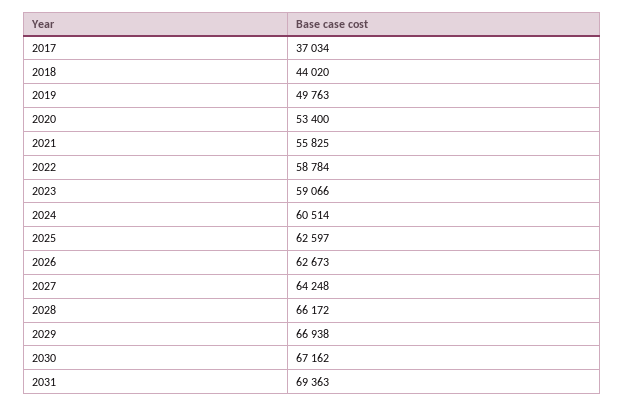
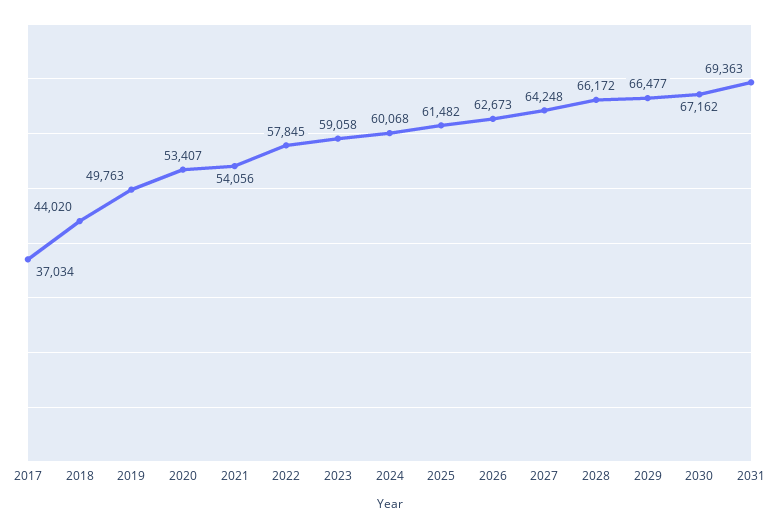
2020: 53400 -> 53407
2021: 55825 -> 54056
2022: 58784 -> 57845
2023: 59066 -> 59058
2024: 60514 -> 60068
2025: 62597 -> 61482
2029: 66938 -> 66477

